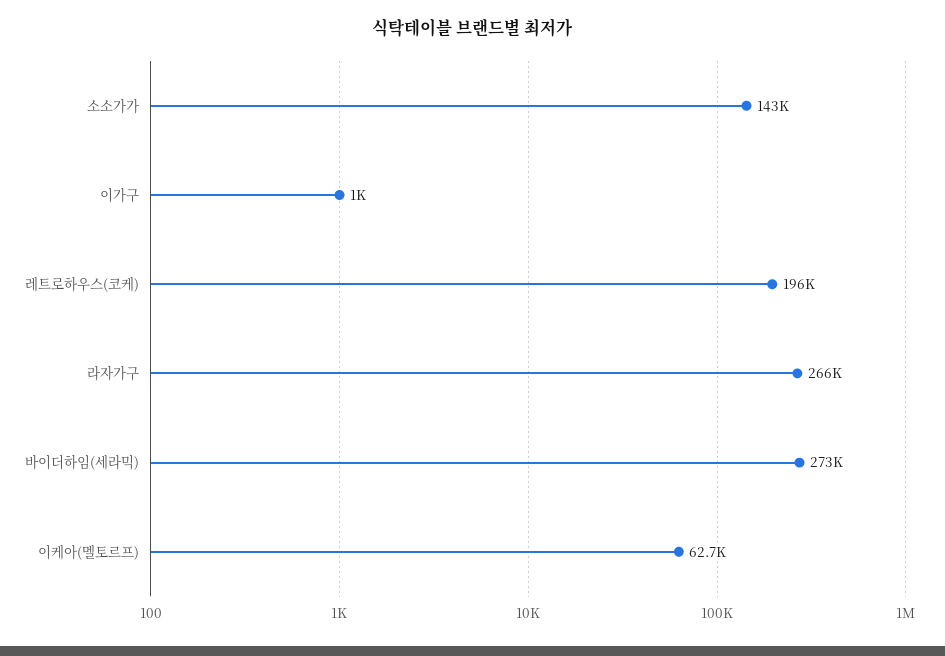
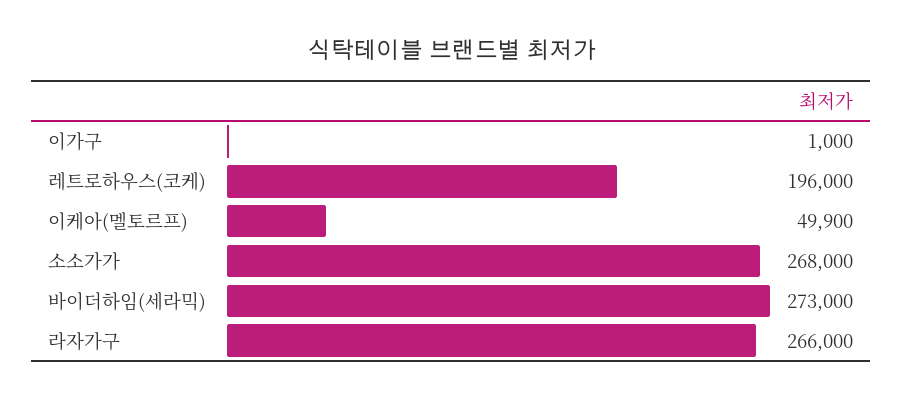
소소가가: 143000 -> 268000
이케아(멜토르프): 62700 -> 49900

